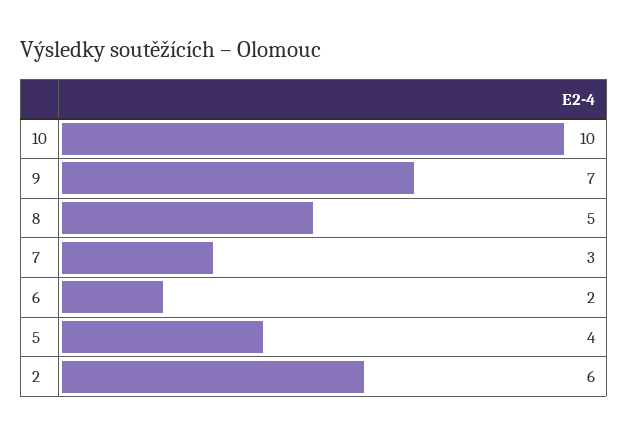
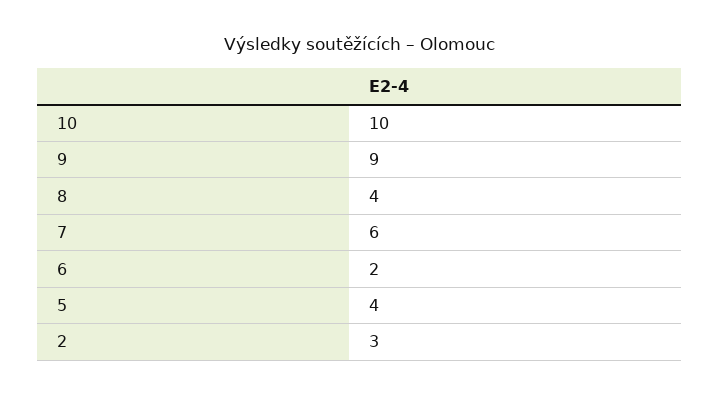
9: 7 -> 9
8: 5 -> 4
7: 3 -> 6
2: 6 -> 3

